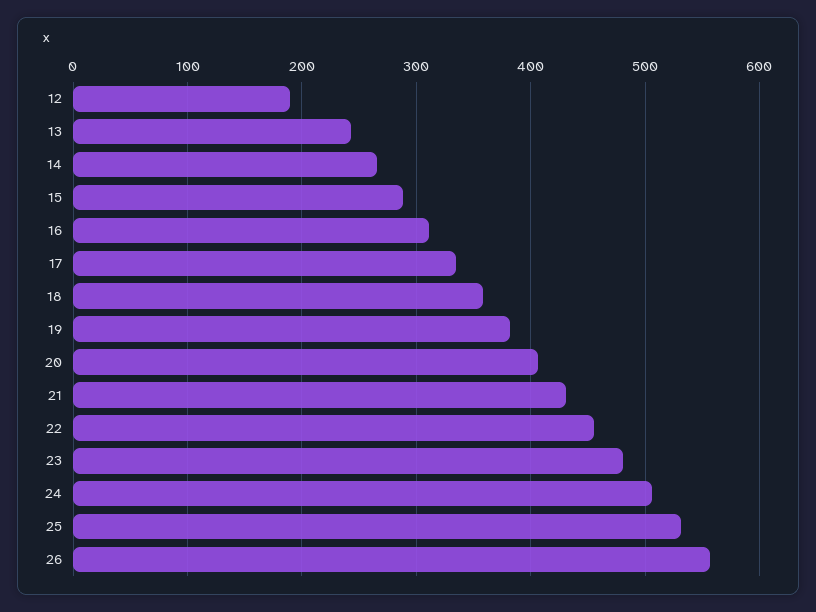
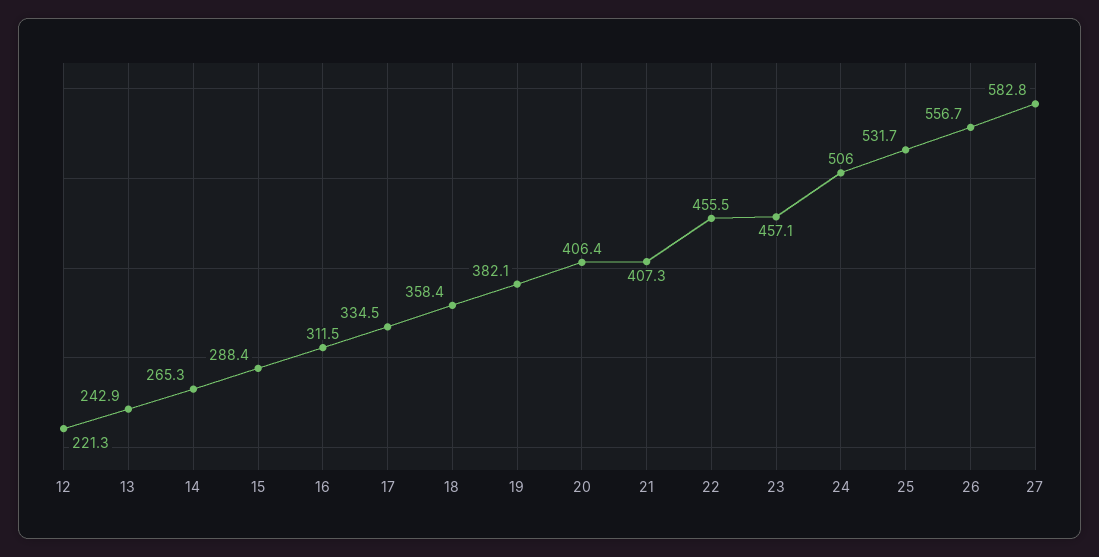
12: 190 -> 221.3
21: 430 -> 407.3
23: 480 -> 457.1
27: none -> 582.8

